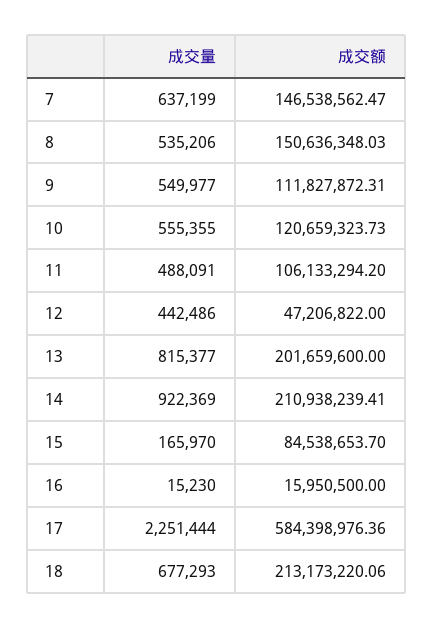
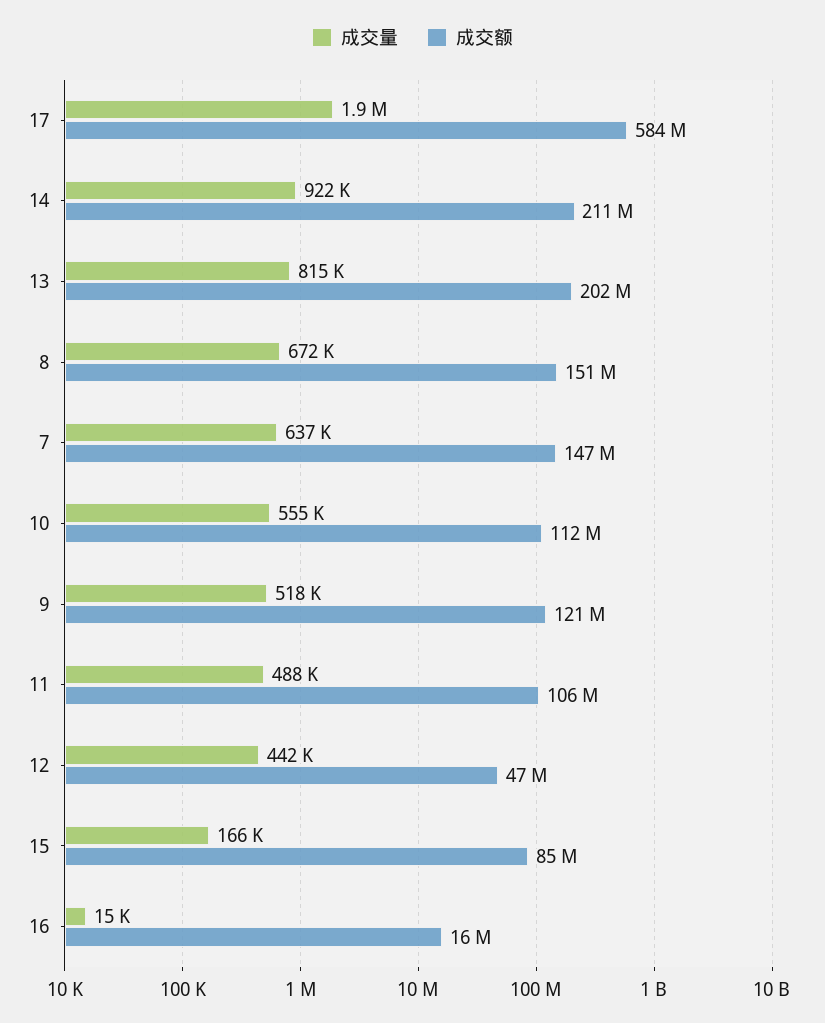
成交量, 8: 535206 -> 672000
成交量, 9: 549977 -> 518000
成交额, 9: 111827872.31 -> 121000000
成交额, 10: 120659323.73 -> 112000000
成交量, 17: 2251444 -> 1900000
成交量, 18: 677293 -> none
成交额, 18: 213173220.06 -> none

